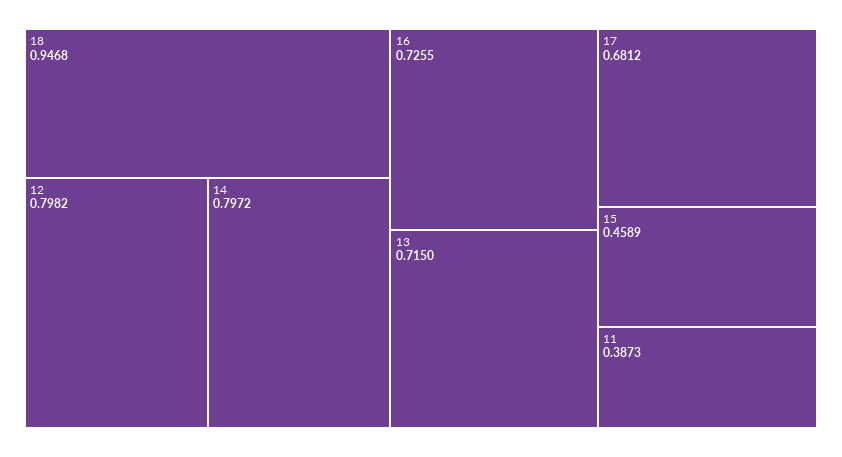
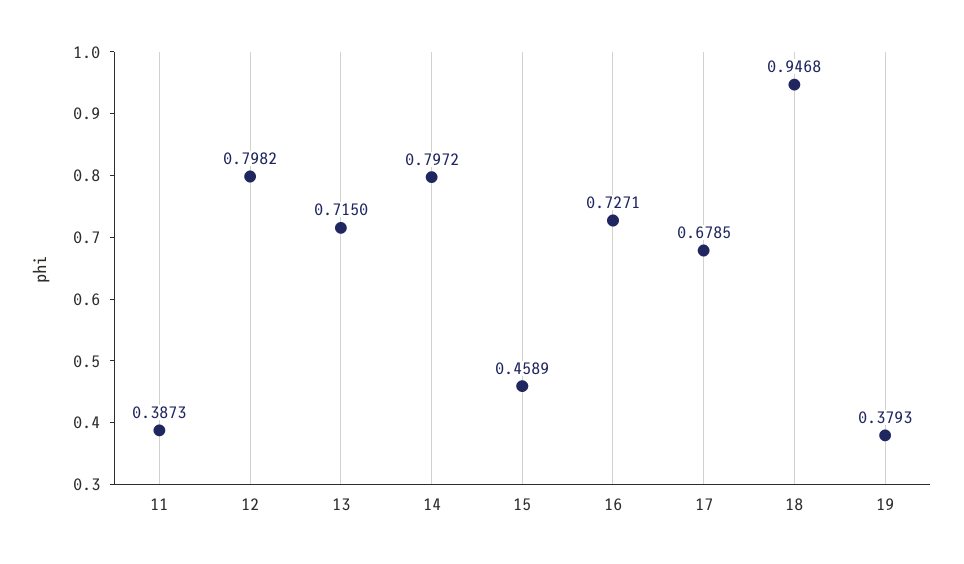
16: 0.7255 -> 0.7271
17: 0.6812 -> 0.6785
19: none -> 0.3793

